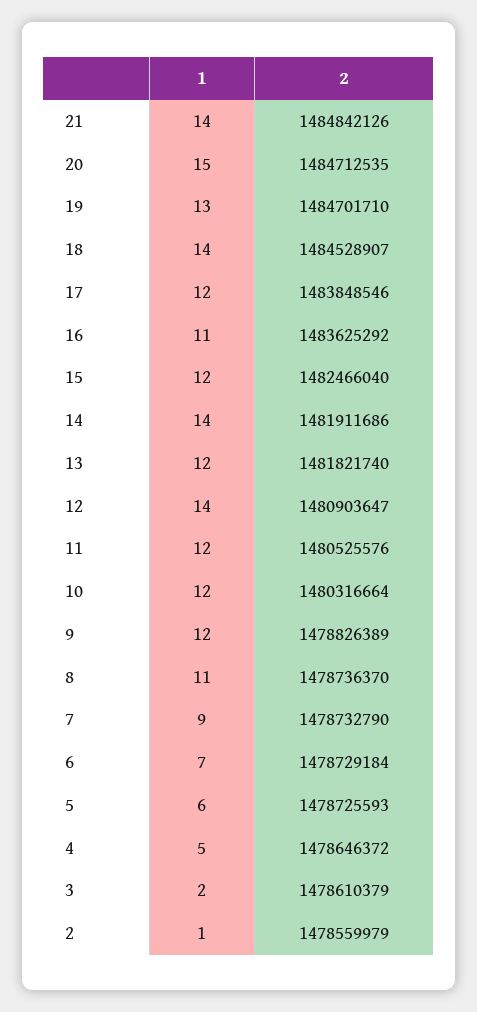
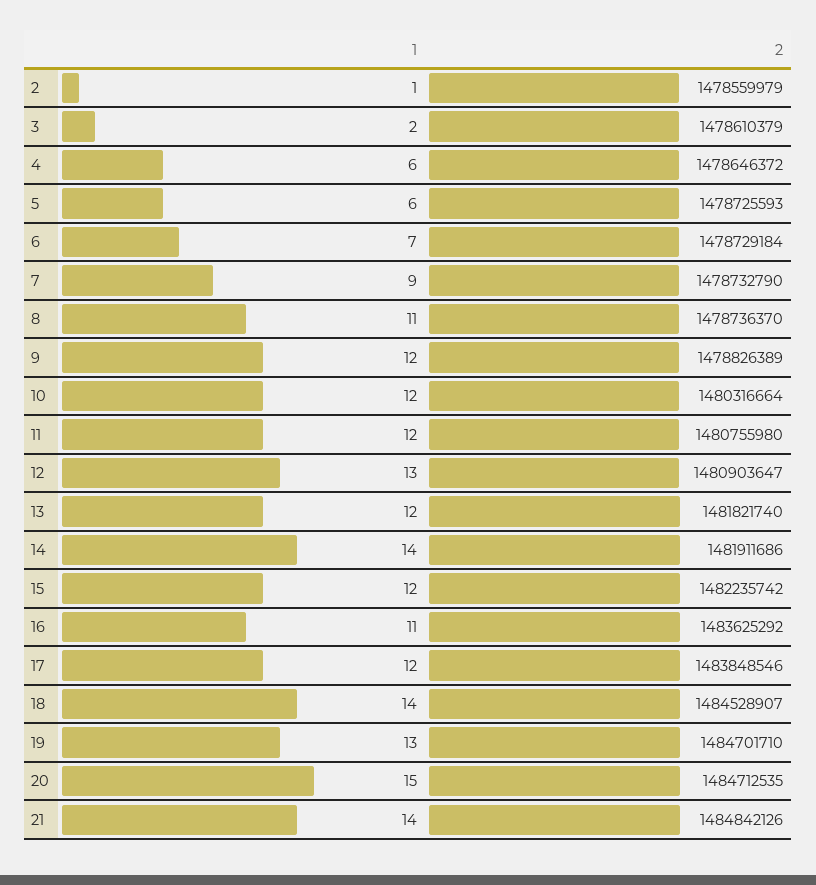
2, 15: 1482466040 -> 1482235742
1, 12: 14 -> 13
2, 11: 1480525576 -> 1480755980
1, 4: 5 -> 6

